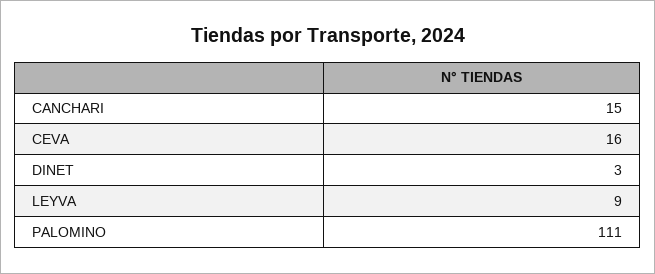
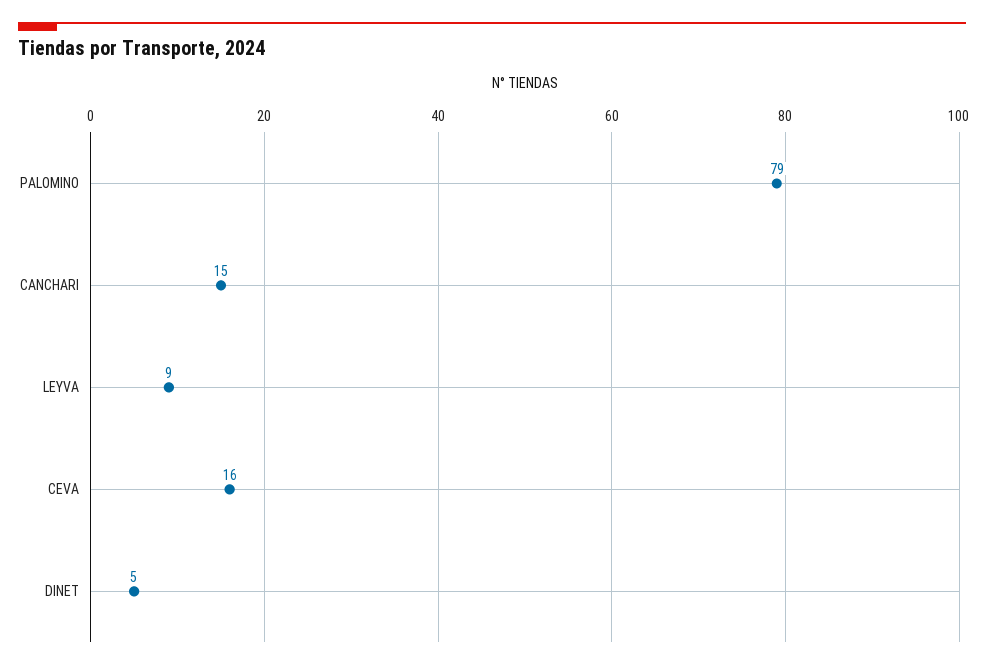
DINET: 3 -> 5
PALOMINO: 111 -> 79

